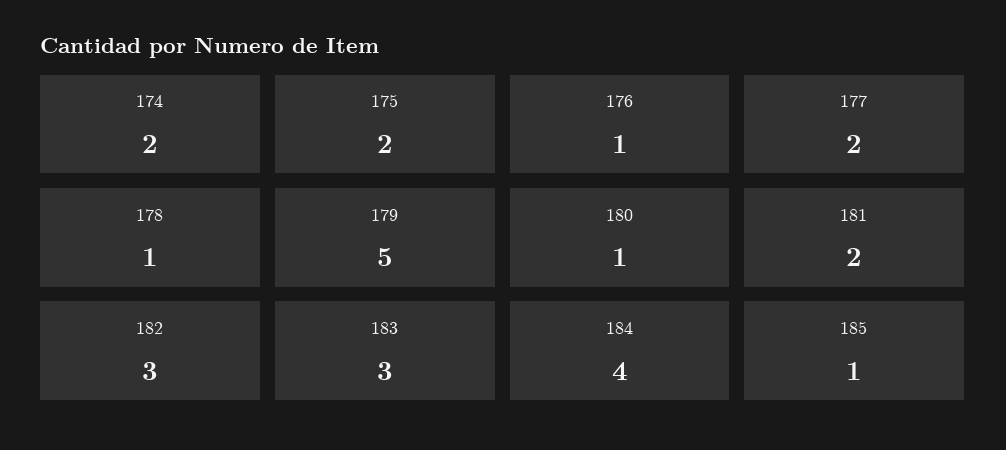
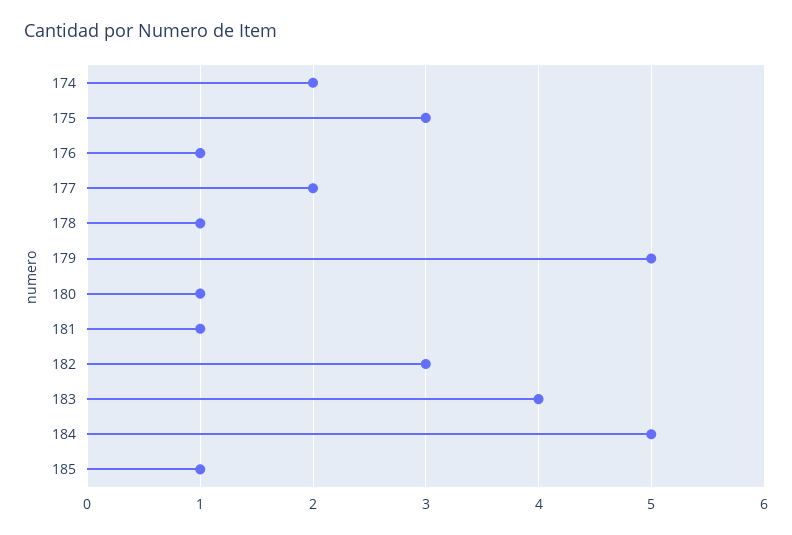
175: 2 -> 3
181: 2 -> 1
183: 3 -> 4
184: 4 -> 5

